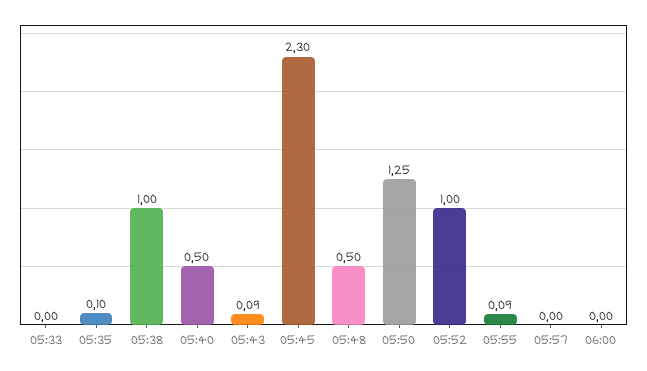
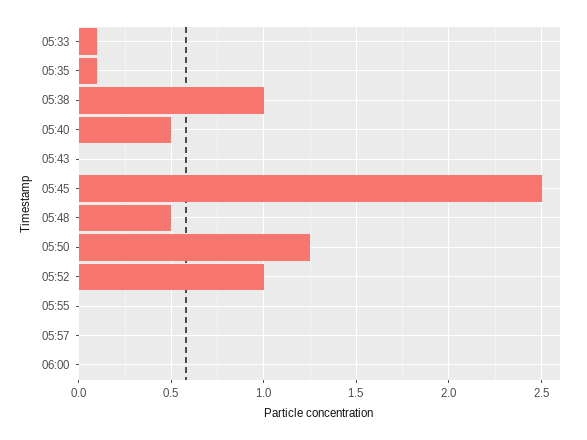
05:33: 0 -> 0.1
05:43: 0.09 -> 0
05:45: 2.3 -> 2.5
05:55: 0.09 -> 0

